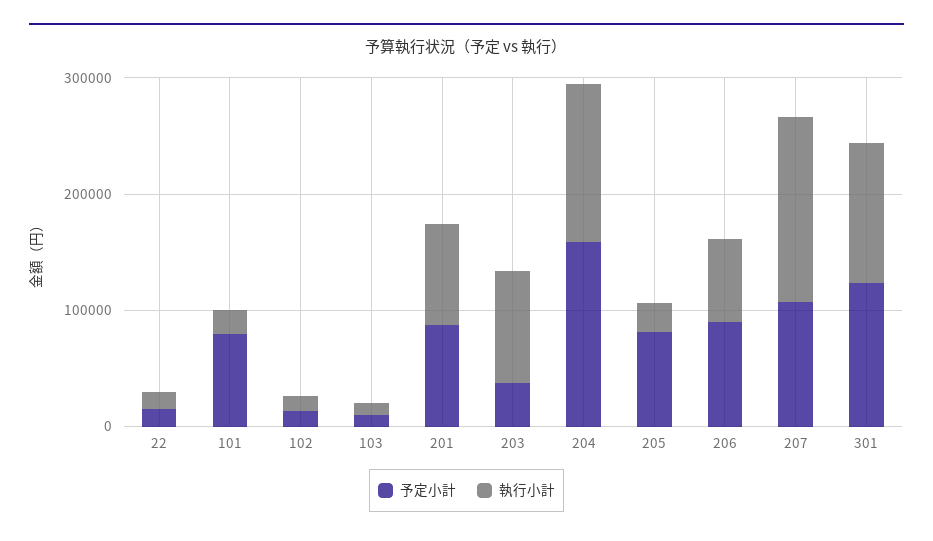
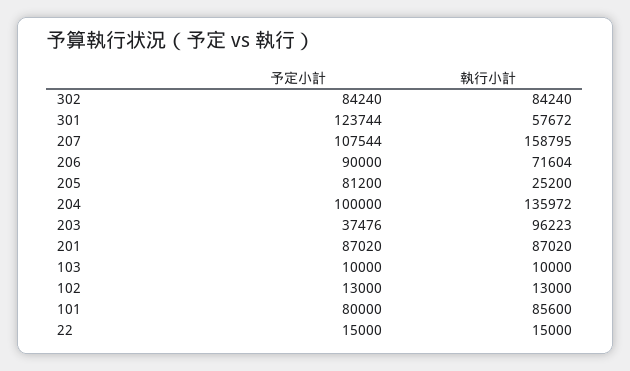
執行小計, 101: 20000 -> 85600
予定小計, 204: 160000 -> 100000
執行小計, 301: 120000 -> 57672
予定小計, 302: none -> 84240
執行小計, 302: none -> 84240

